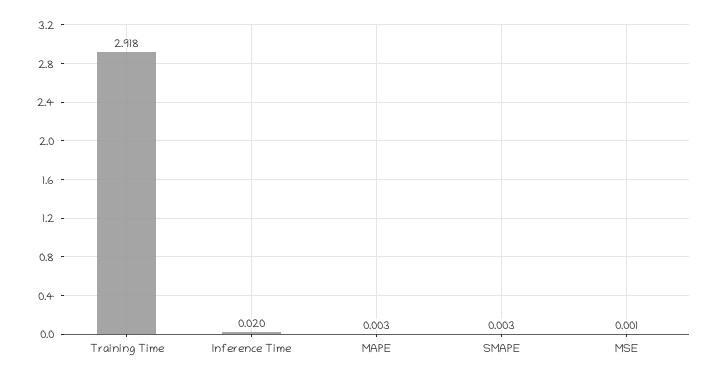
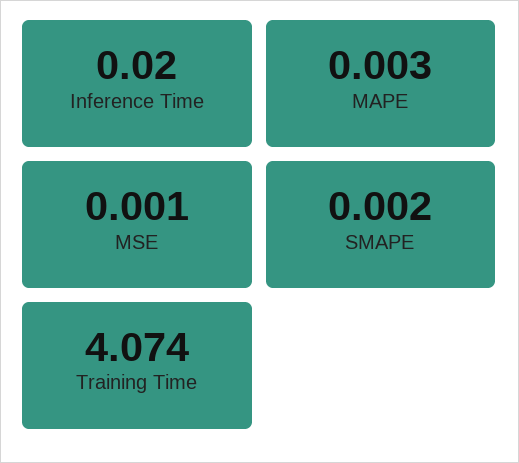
Training Time: 2.918 -> 4.074
SMAPE: 0.003 -> 0.002

